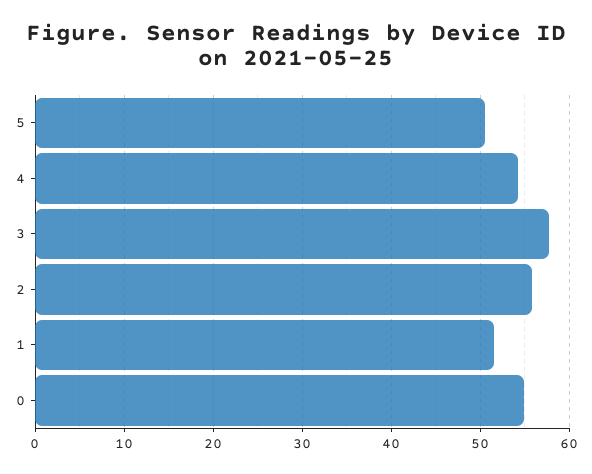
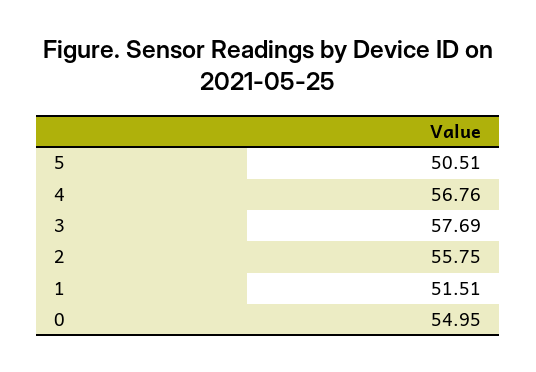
4: 54 -> 56.76

